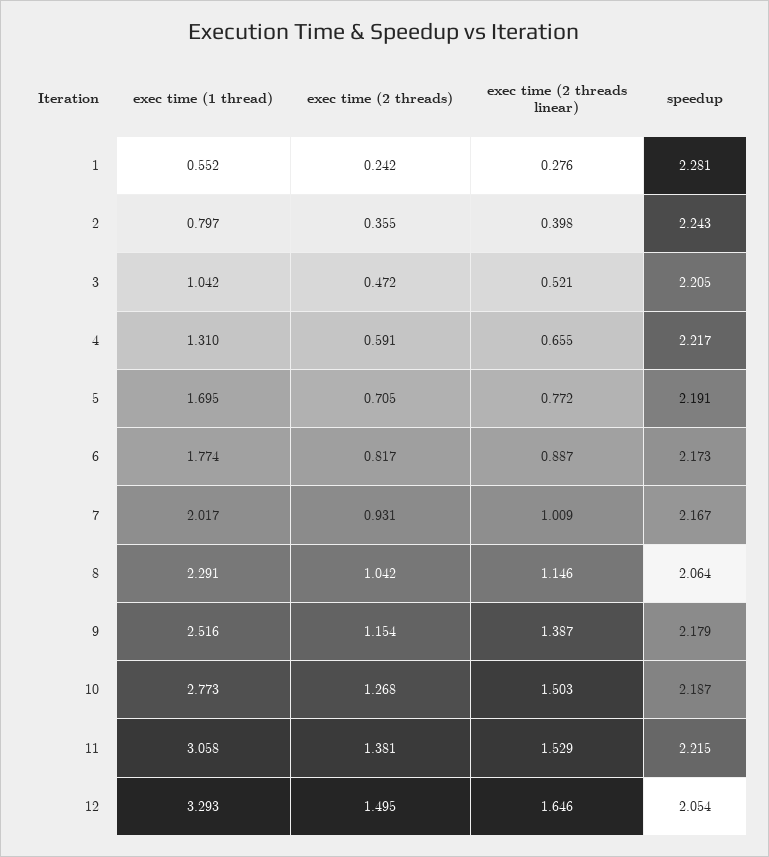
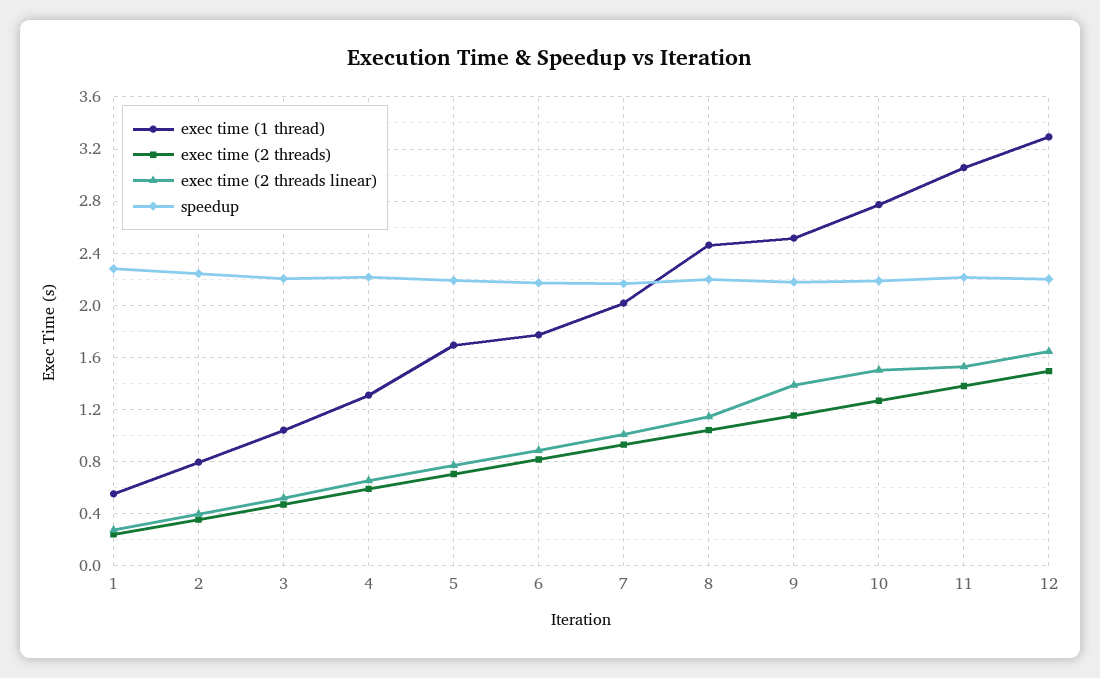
exec time (1 thread), 8: 2.291 -> 2.45
speedup, 8: 2.064 -> 2.2
speedup, 12: 2.054 -> 2.2

